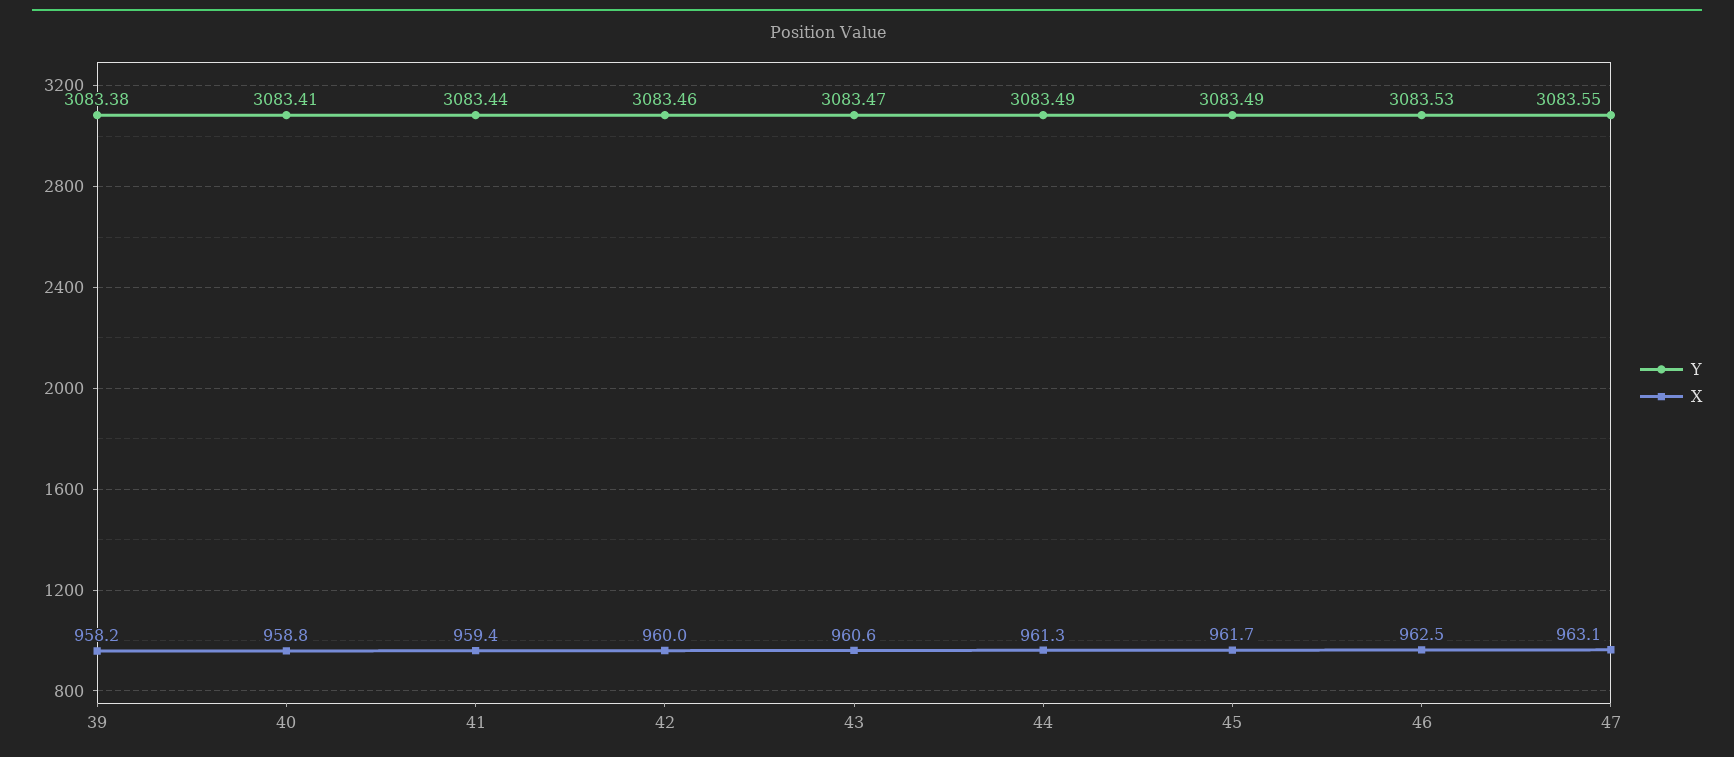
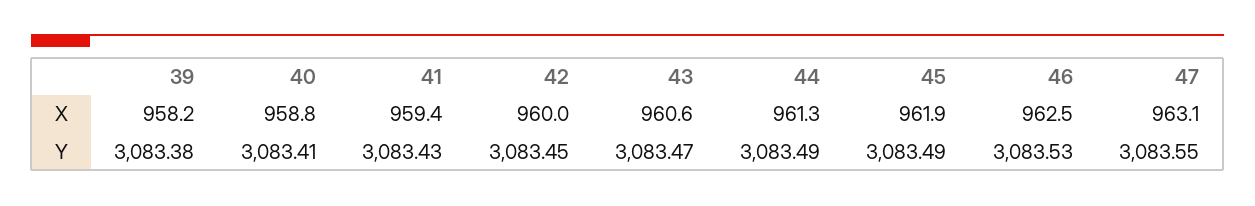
Y, 41: 3083.44 -> 3083.43
Y, 42: 3083.46 -> 3083.45
X, 45: 961.7 -> 961.9

